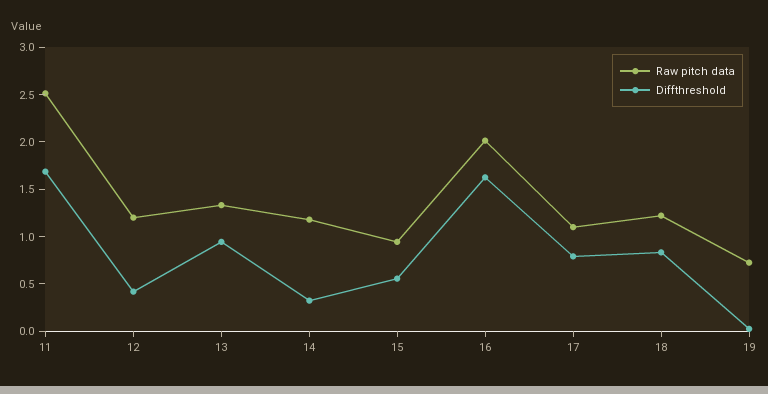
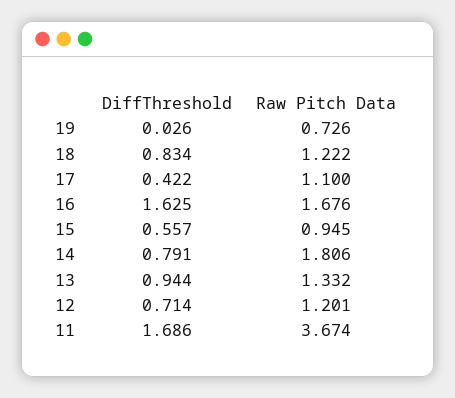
Raw pitch data, 11: 2.5 -> 3.674
Diffthreshold, 12: 0.4 -> 0.714
Raw pitch data, 14: 1.2 -> 1.806
Diffthreshold, 14: 0.3 -> 0.791
Raw pitch data, 16: 2 -> 1.676
Diffthreshold, 17: 0.8 -> 0.422

